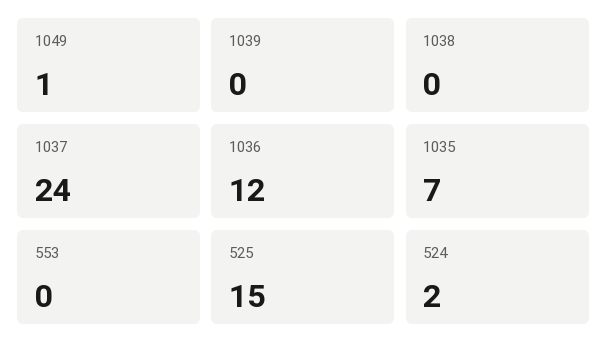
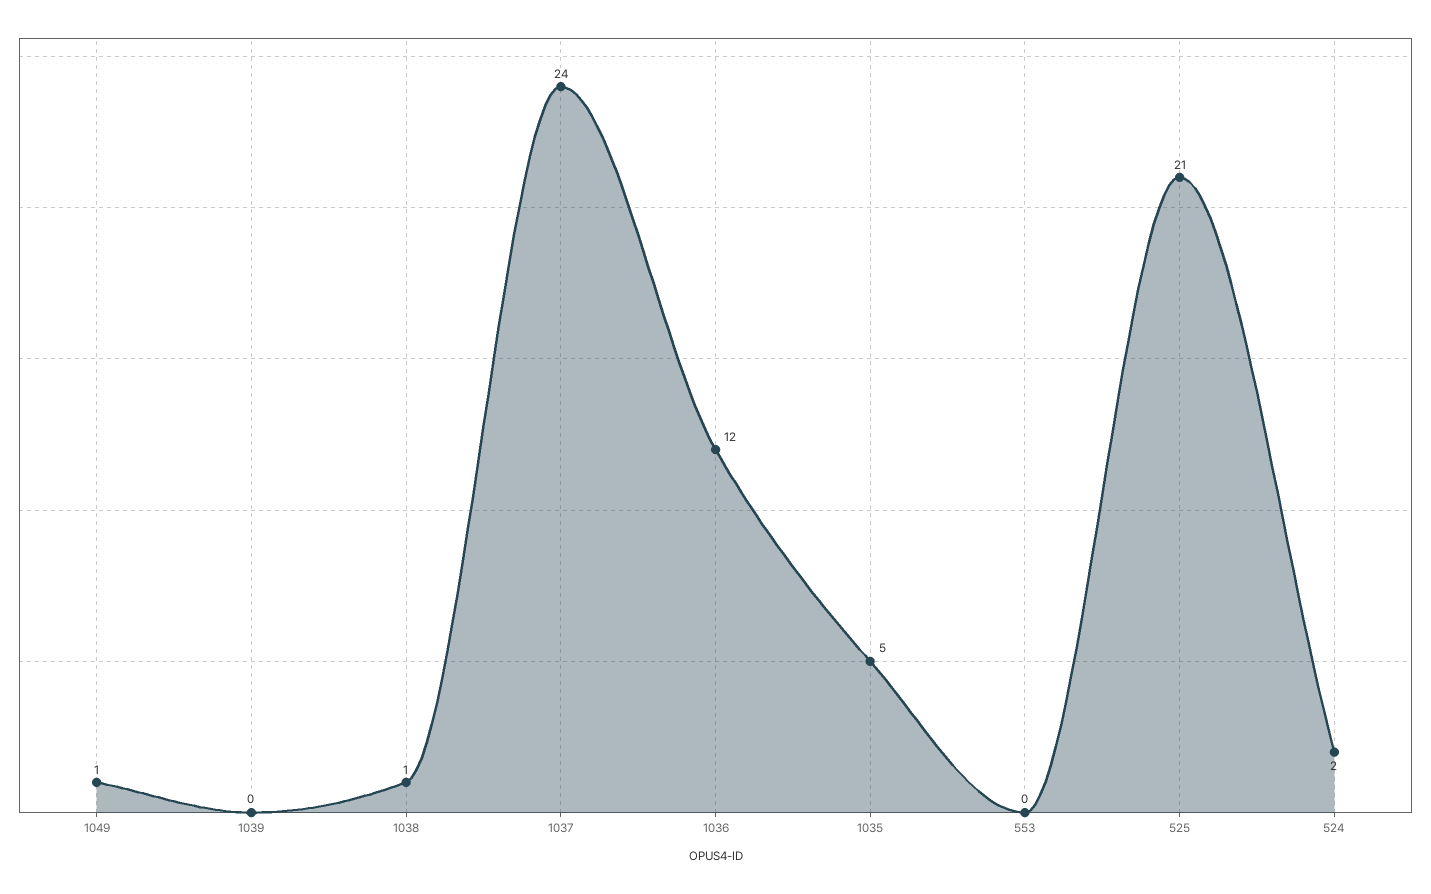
1038: 0 -> 1
1035: 7 -> 5
525: 15 -> 21

